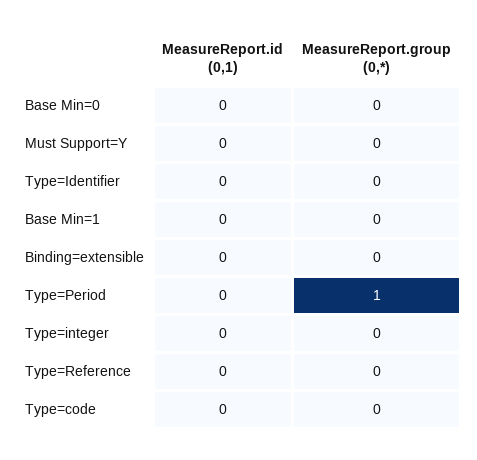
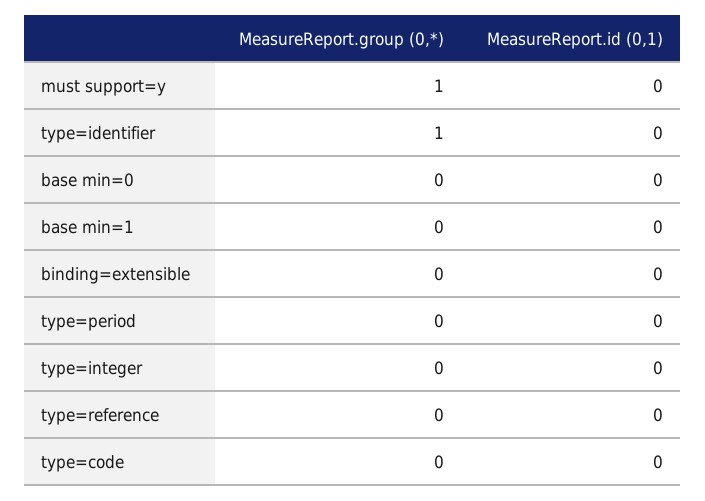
MeasureReport.group (0,*), Must Support=Y: 0 -> 1
MeasureReport.group (0,*), Type=Identifier: 0 -> 1
MeasureReport.group (0,*), Type=Period: 1 -> 0

